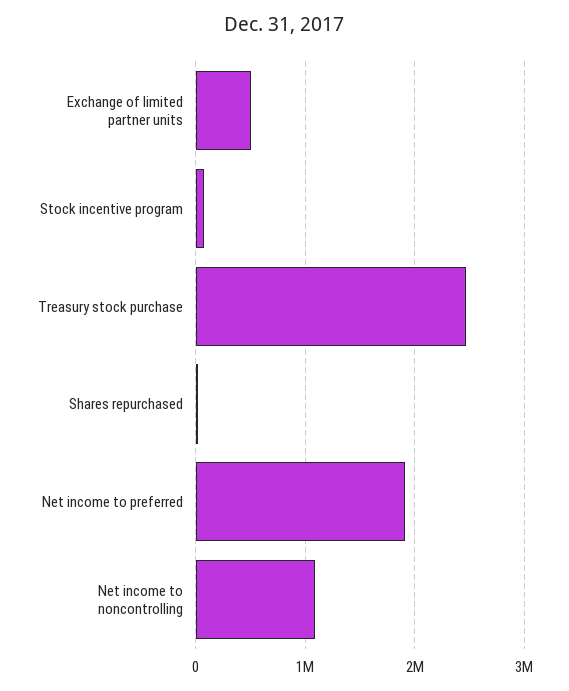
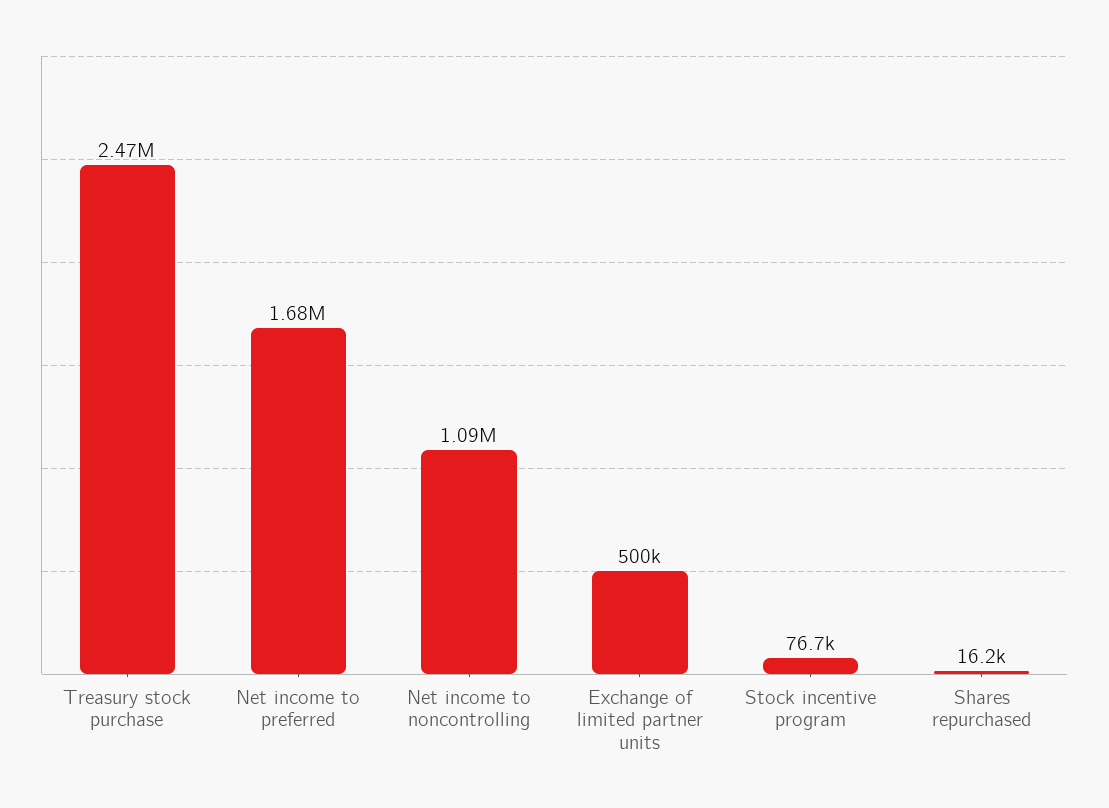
Net income to preferred: 1900000 -> 1680000

